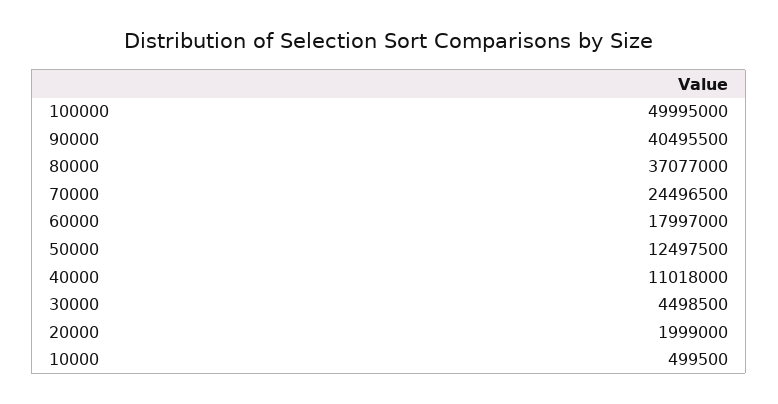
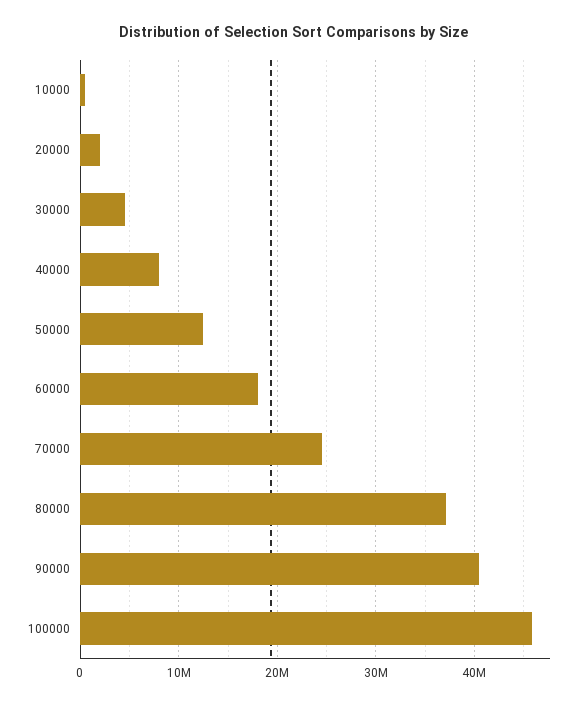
100000: 49995000 -> 46000000
40000: 11018000 -> 8000000

